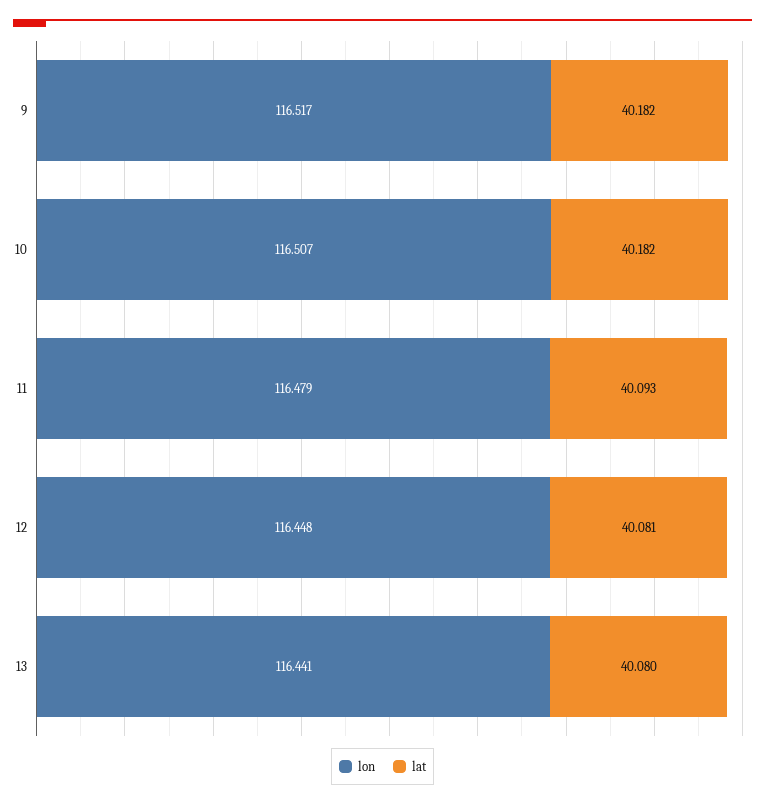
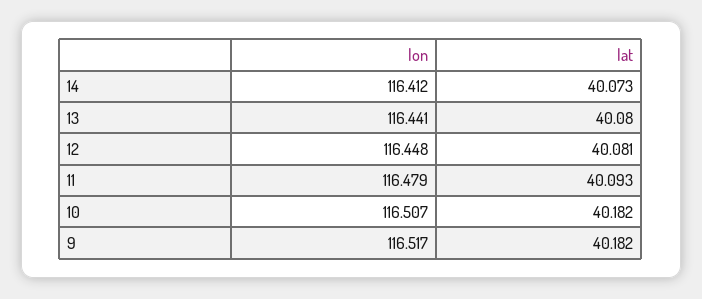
lon, 14: none -> 116.412
lat, 14: none -> 40.073

